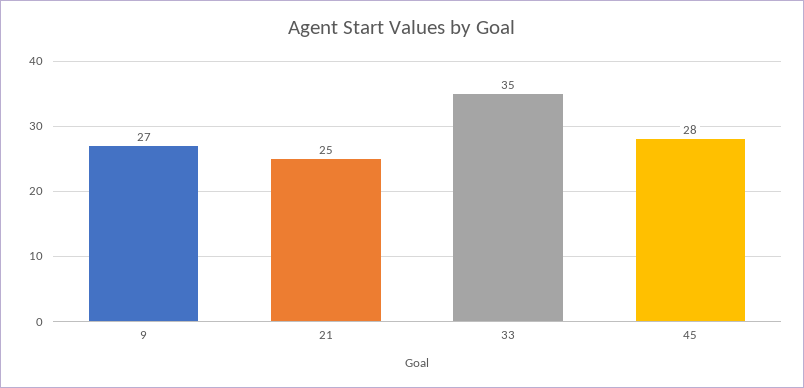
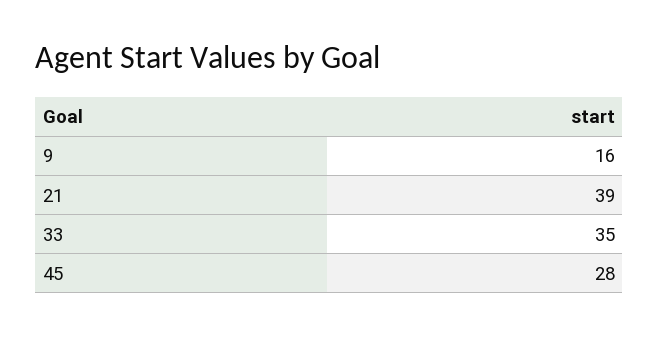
9: 27 -> 16
21: 25 -> 39

